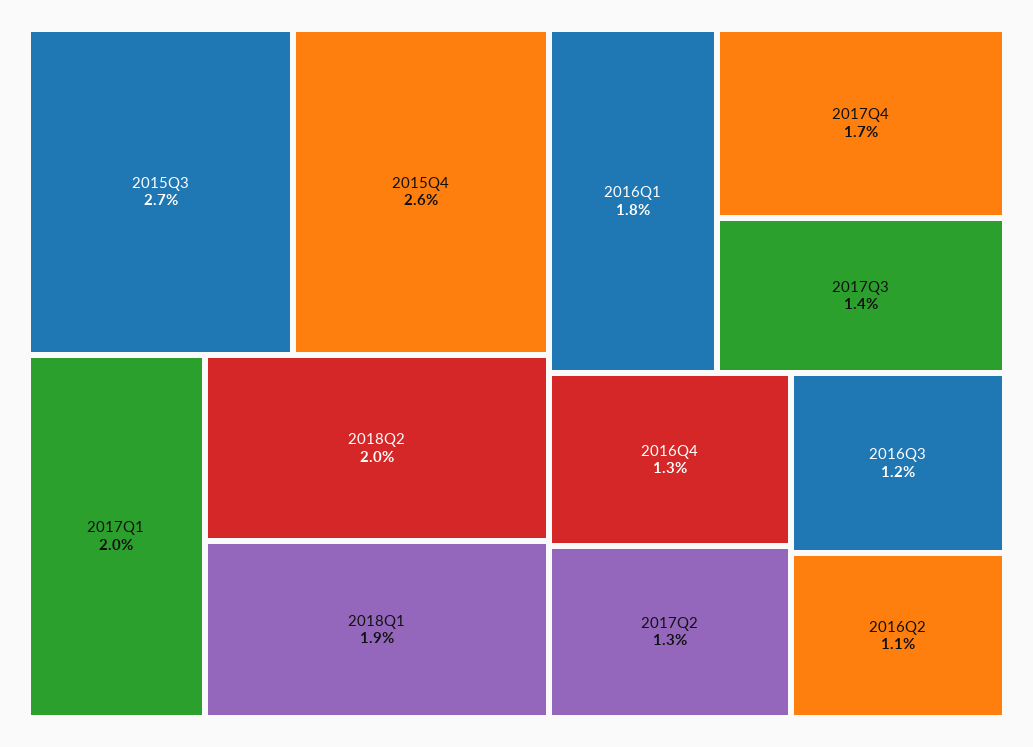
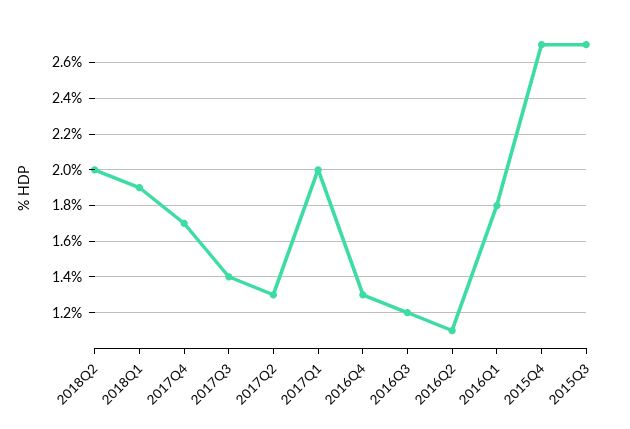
2015Q4: 2.6 -> 2.7

